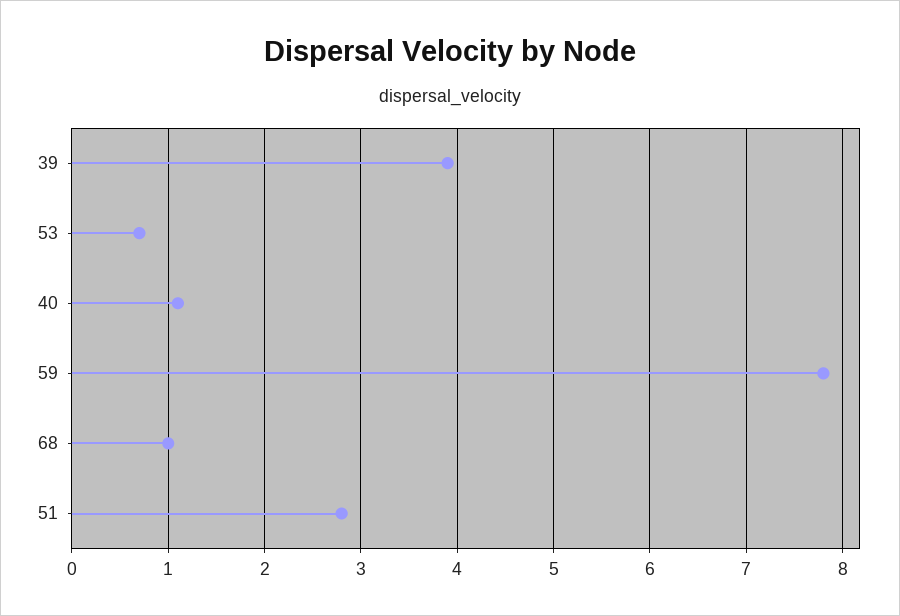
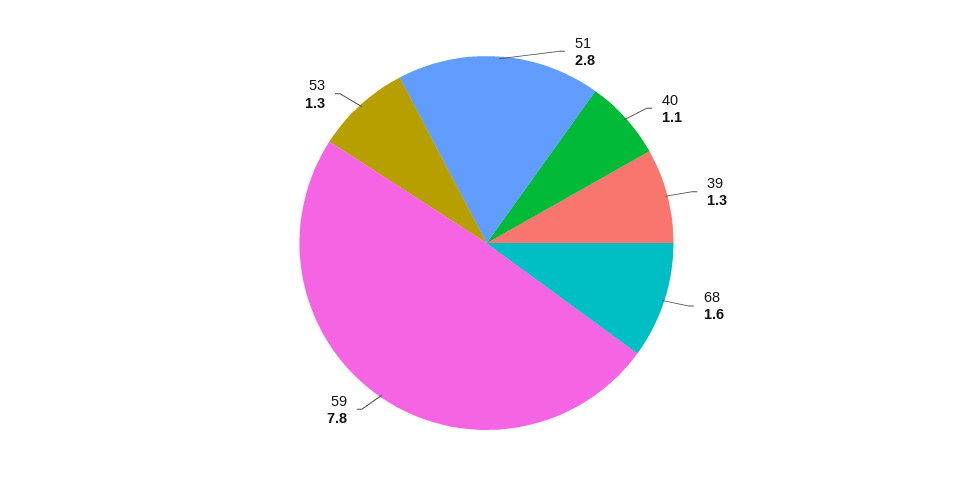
39: 3.9 -> 1.3
53: 0.7 -> 1.3
68: 1 -> 1.6

